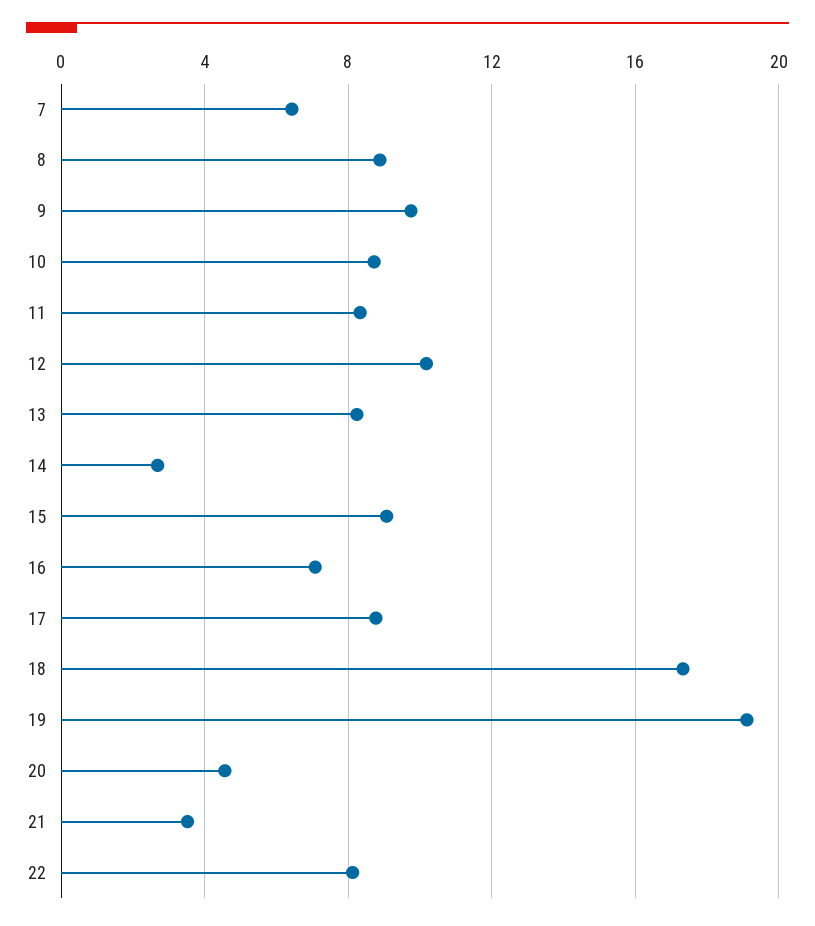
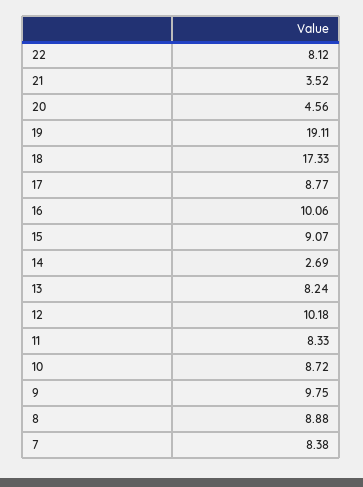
7: 6.5 -> 8.38
16: 7 -> 10.06

